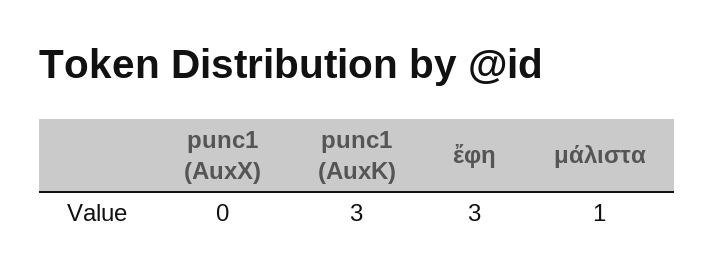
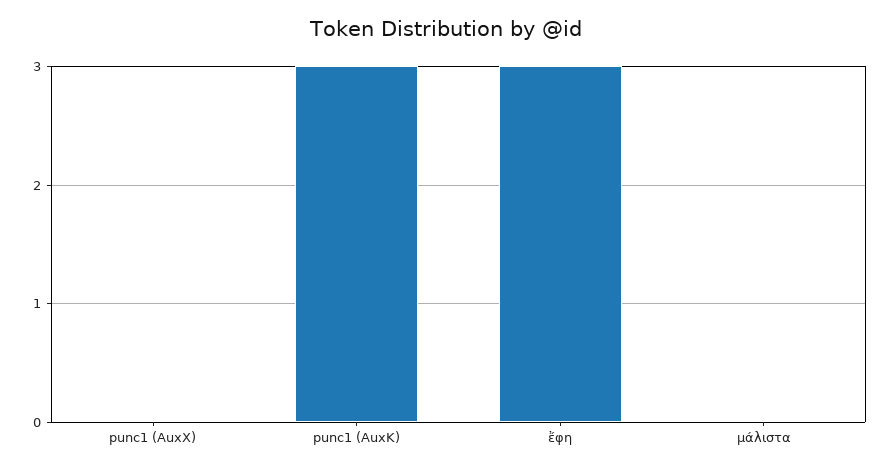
μάλιστα: 1 -> 0

